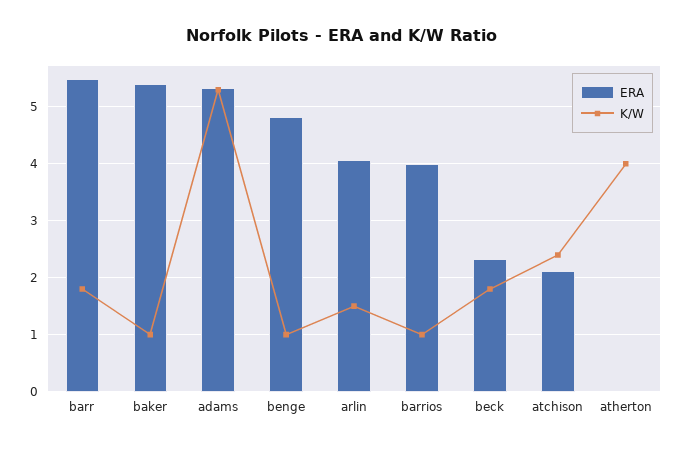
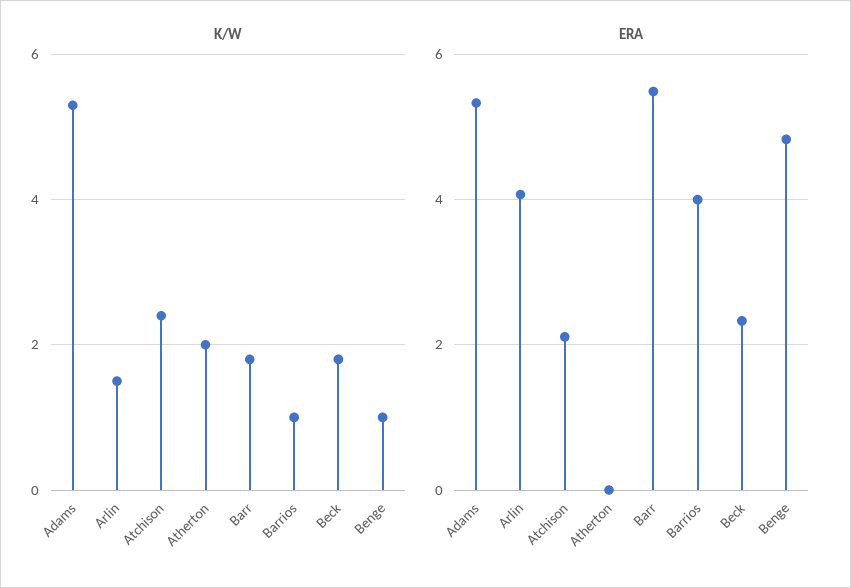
ERA, baker: 5.4 -> none
K/W, baker: 1 -> none
K/W, atherton: 4 -> 2

